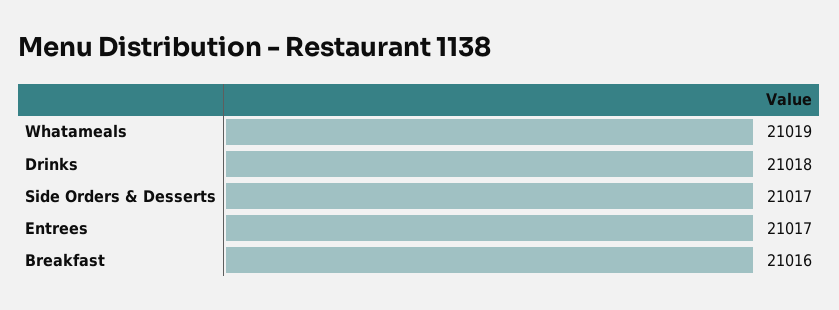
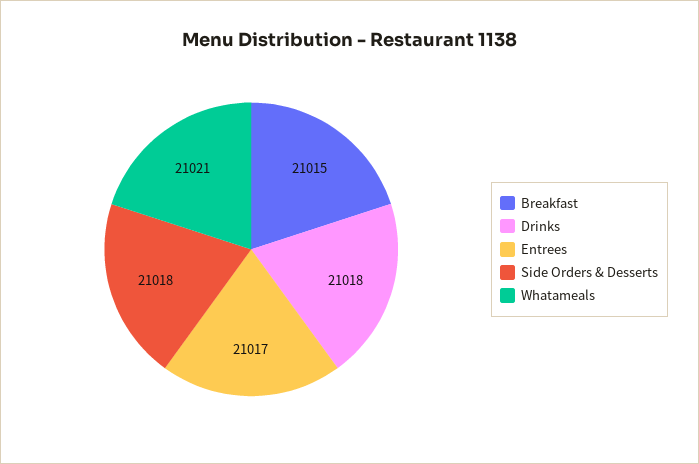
Whatameals: 21019 -> 21021
Side Orders & Desserts: 21017 -> 21018
Breakfast: 21016 -> 21015

